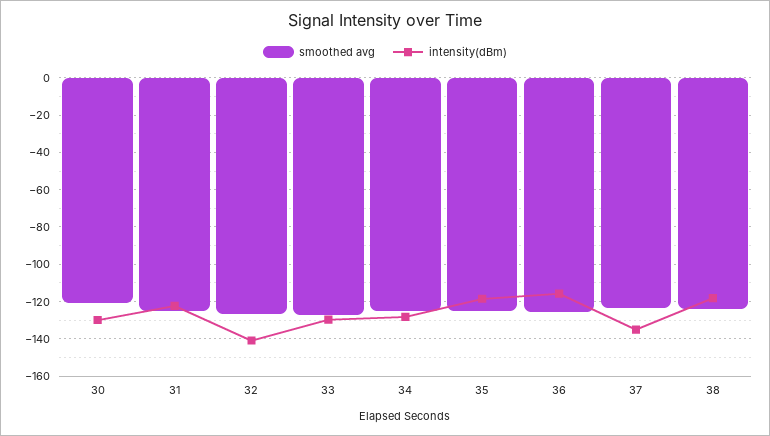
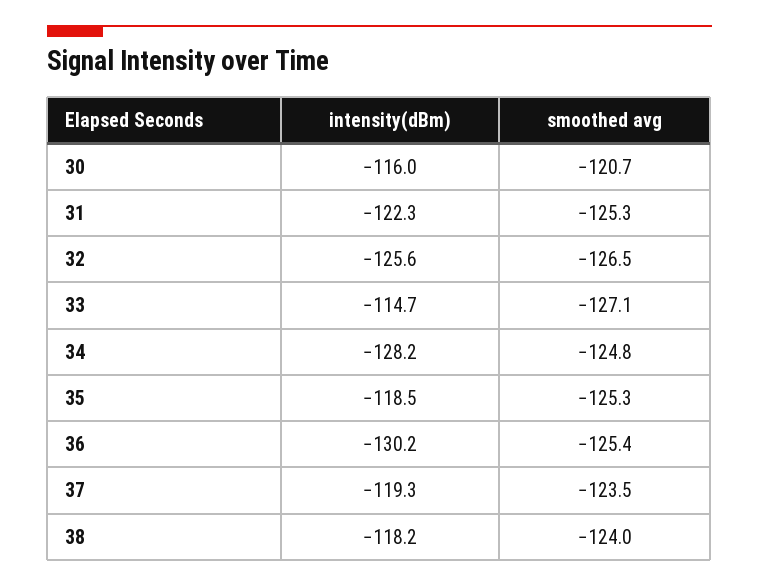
intensity(dBm), 30: -130 -> -116
intensity(dBm), 32: -140 -> -125.6
intensity(dBm), 33: -130 -> -114.7
intensity(dBm), 36: -115 -> -130.2
intensity(dBm), 37: -135 -> -119.3

